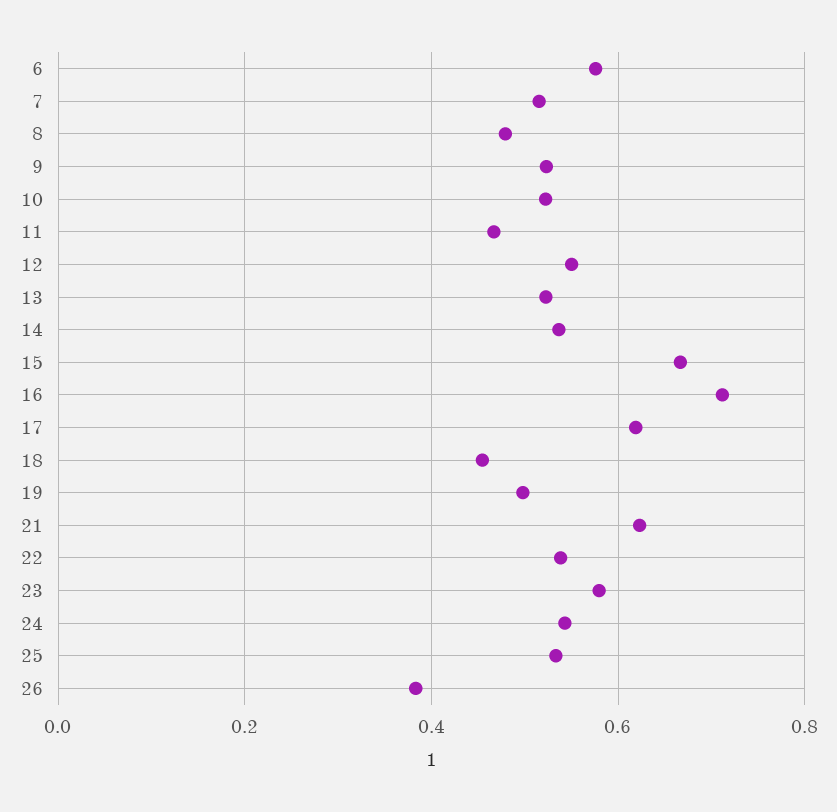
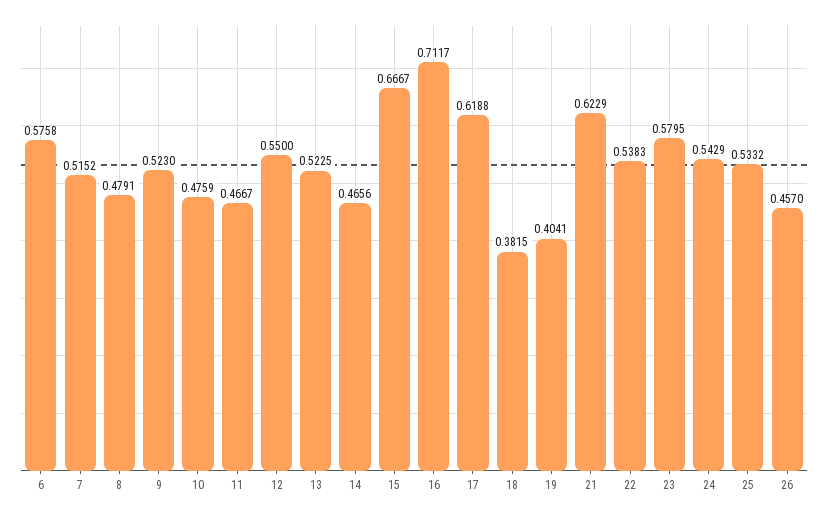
10: 0.52 -> 0.4759
14: 0.54 -> 0.4656
18: 0.46 -> 0.3815
19: 0.5 -> 0.4041
26: 0.38 -> 0.457

